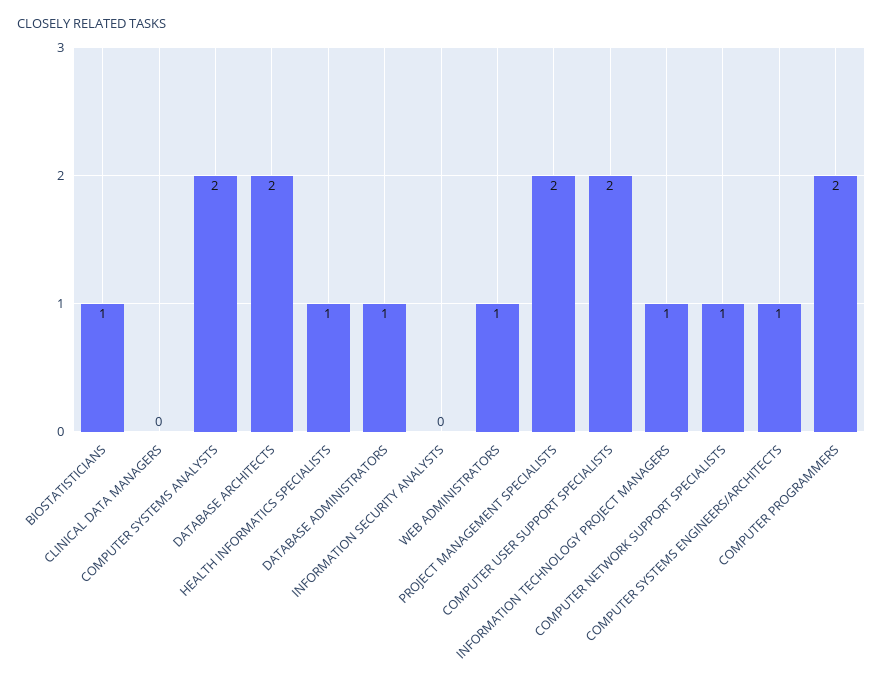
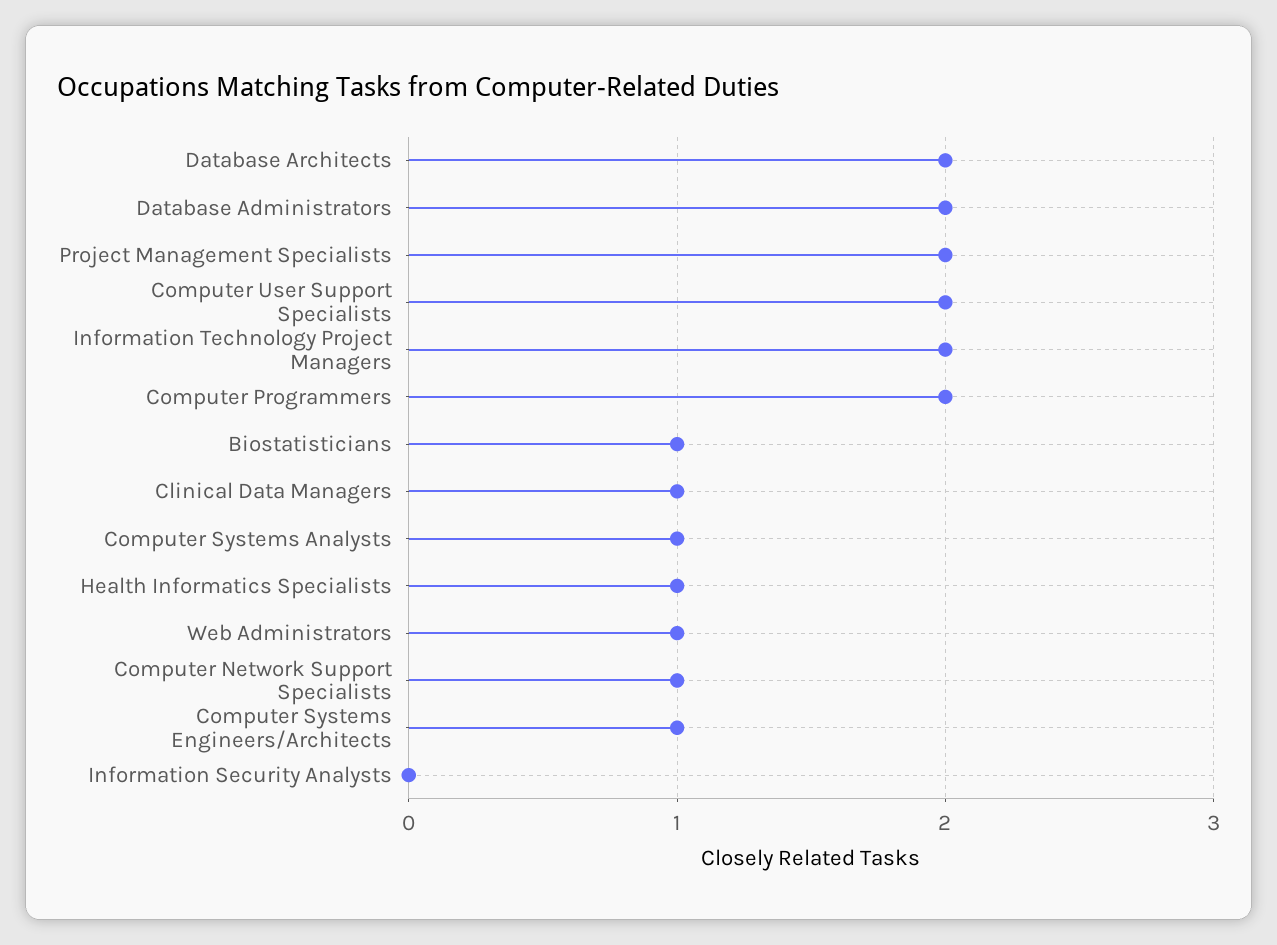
CLINICAL DATA MANAGERS: 0 -> 1
COMPUTER SYSTEMS ANALYSTS: 2 -> 1
DATABASE ADMINISTRATORS: 1 -> 2
INFORMATION TECHNOLOGY PROJECT MANAGERS: 1 -> 2

